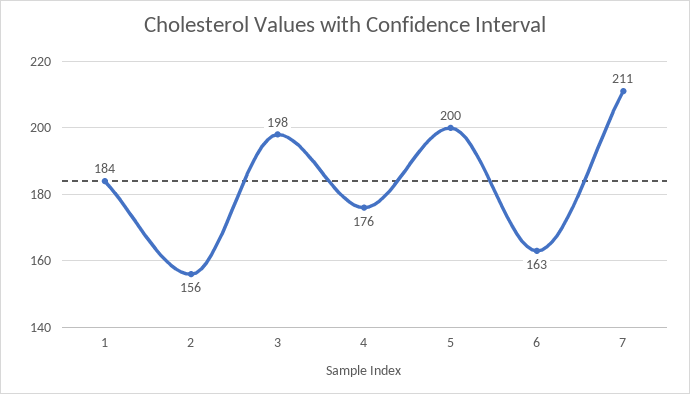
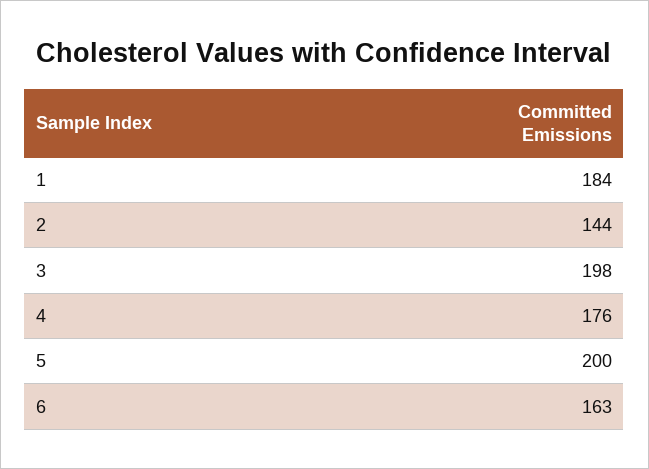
2: 156 -> 144
7: 211 -> none

